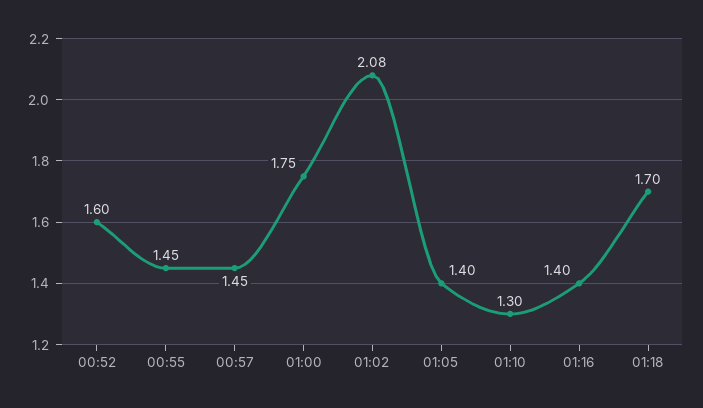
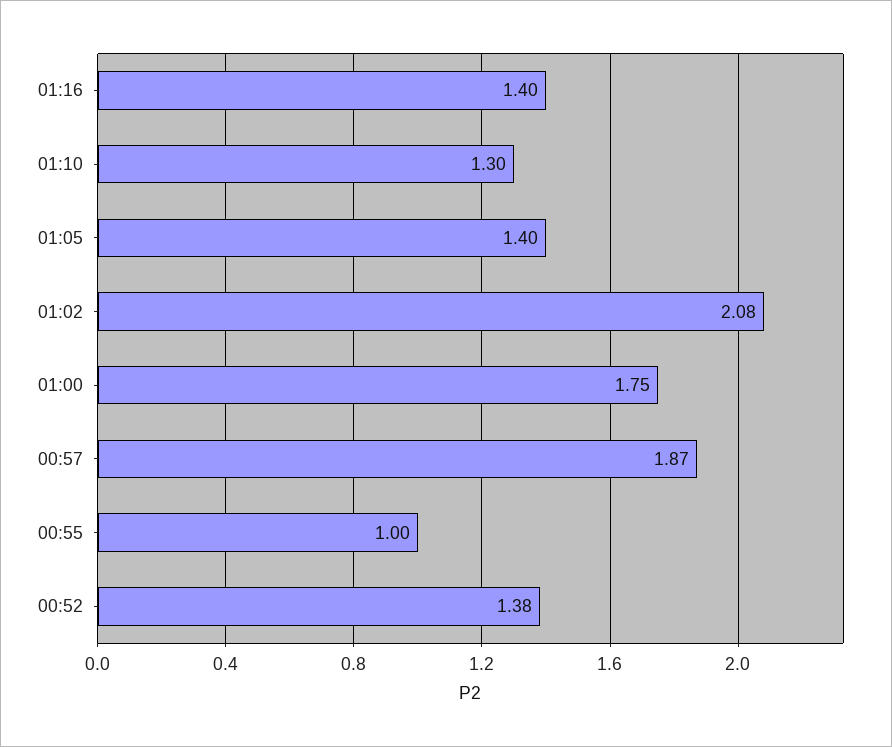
00:52: 1.6 -> 1.38
00:55: 1.45 -> 1
00:57: 1.45 -> 1.87
01:18: 1.7 -> none

